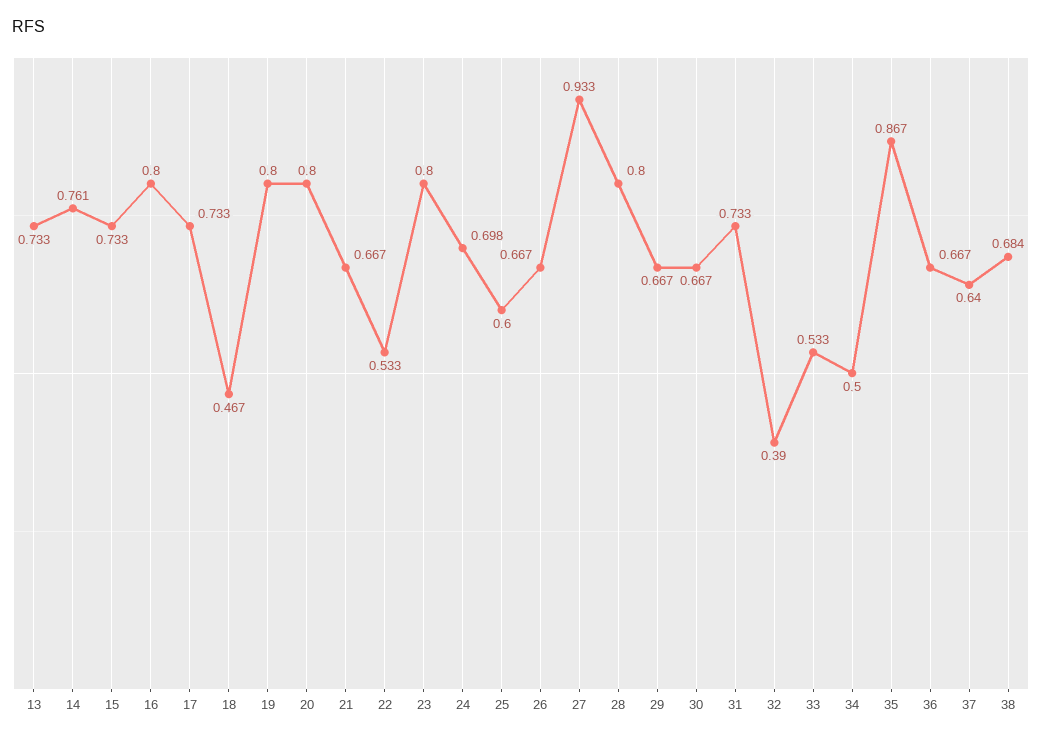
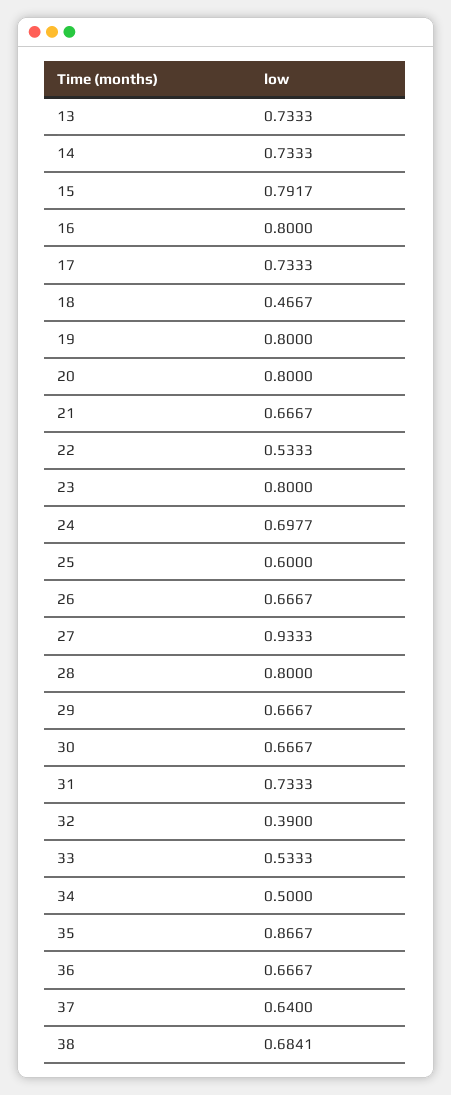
14: 0.761 -> 0.7333
15: 0.733 -> 0.7917

